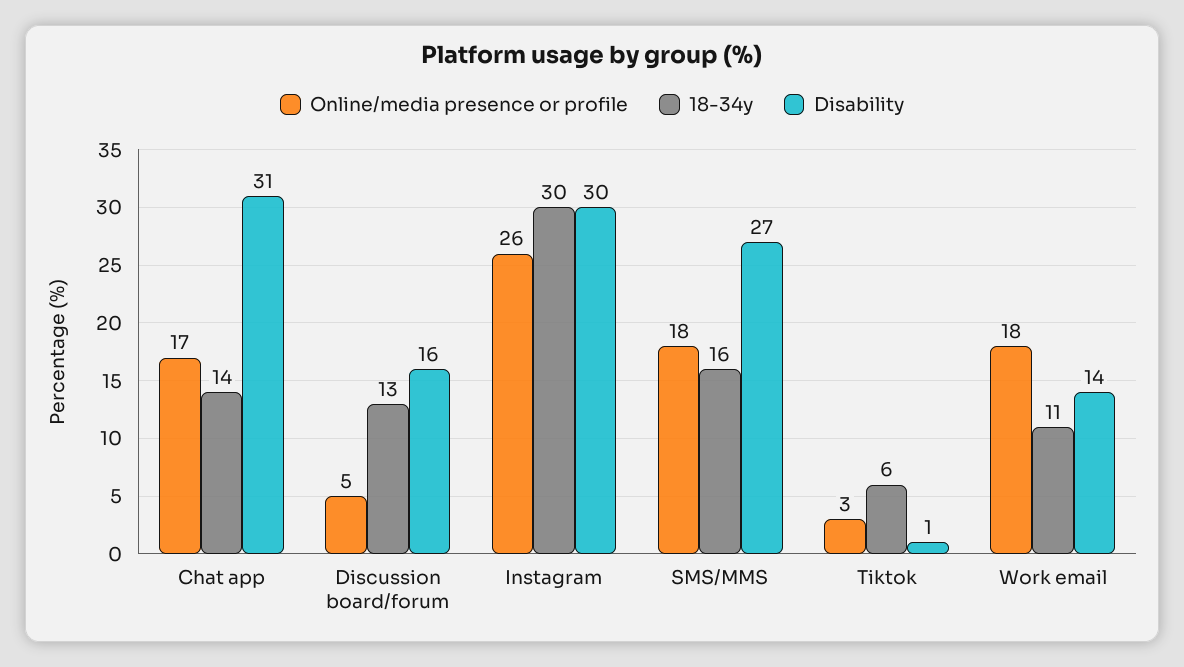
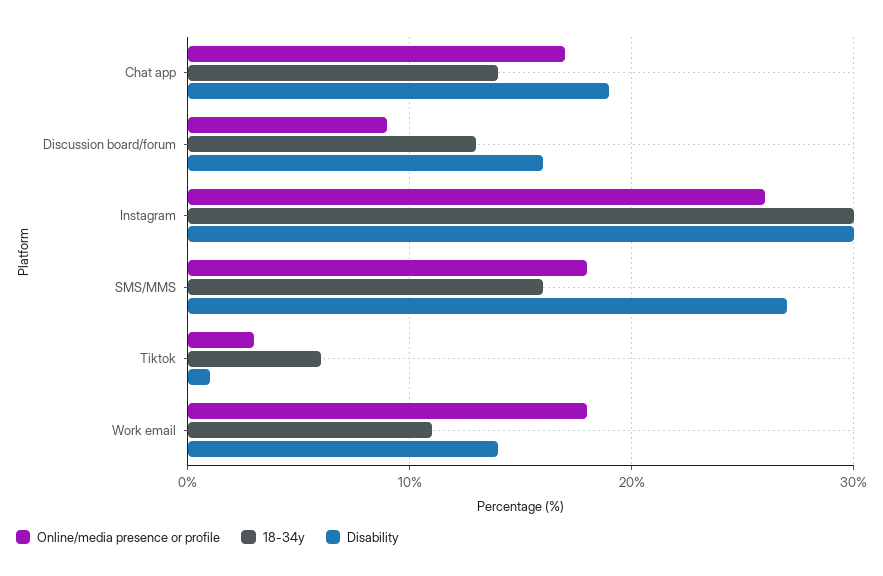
Disability, Chat app: 31 -> 19
Online/media presence or profile, Discussion board/forum: 5 -> 9

